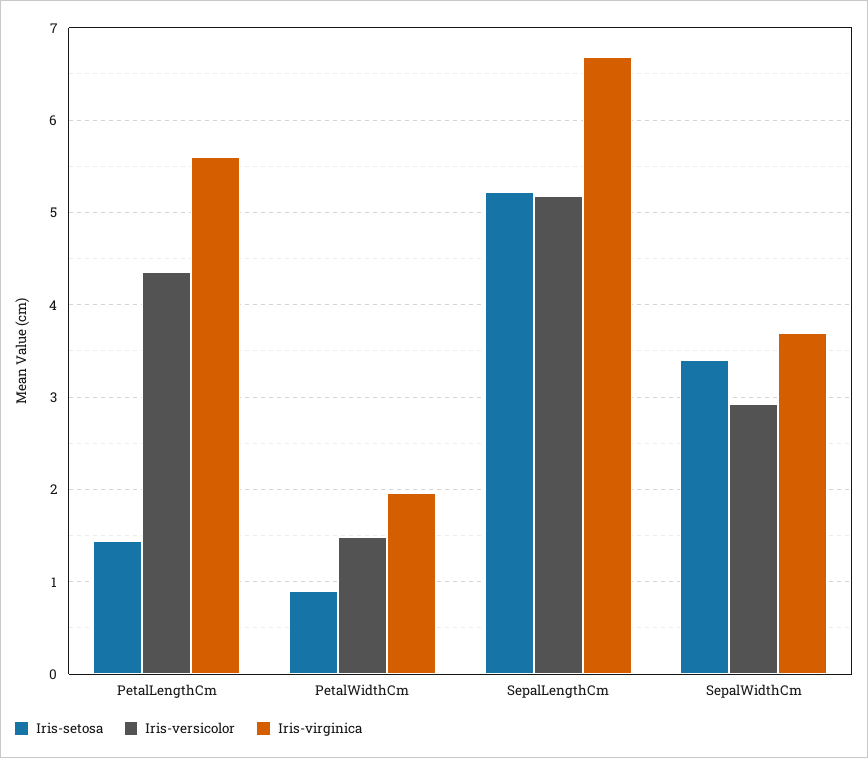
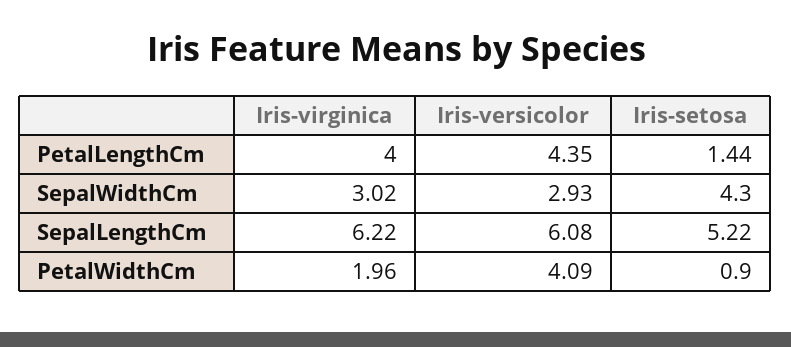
Iris-virginica, PetalLengthCm: 5.6 -> 4
Iris-versicolor, PetalWidthCm: 1.5 -> 4.09
Iris-versicolor, SepalLengthCm: 5.2 -> 6.08
Iris-virginica, SepalLengthCm: 6.7 -> 6.22
Iris-setosa, SepalWidthCm: 3.4 -> 4.3
Iris-virginica, SepalWidthCm: 3.7 -> 3.02

